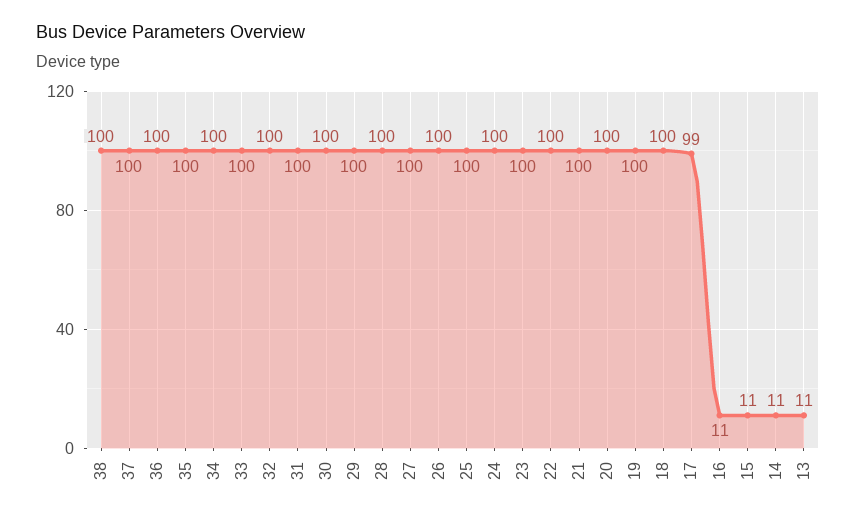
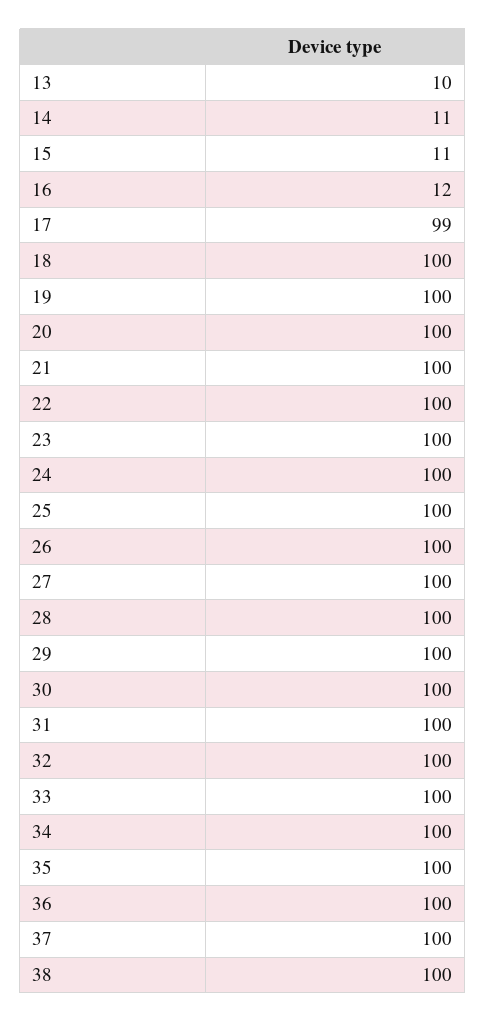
16: 11 -> 12
13: 11 -> 10

